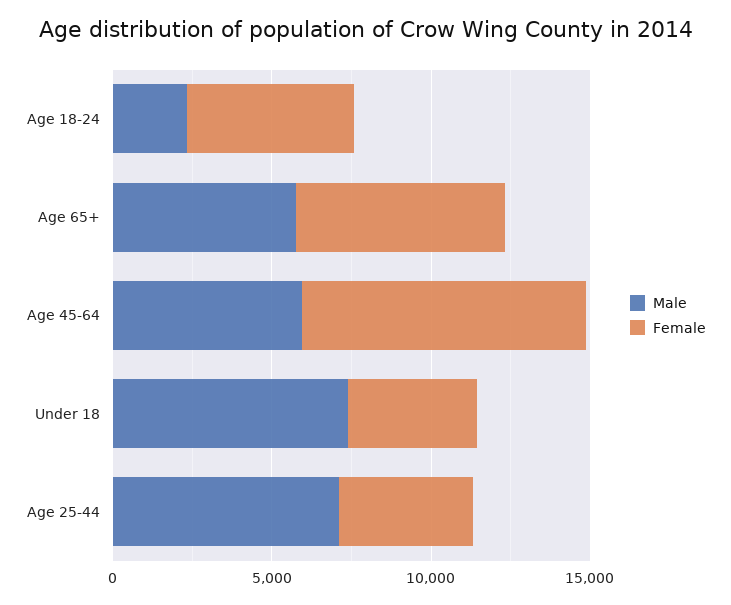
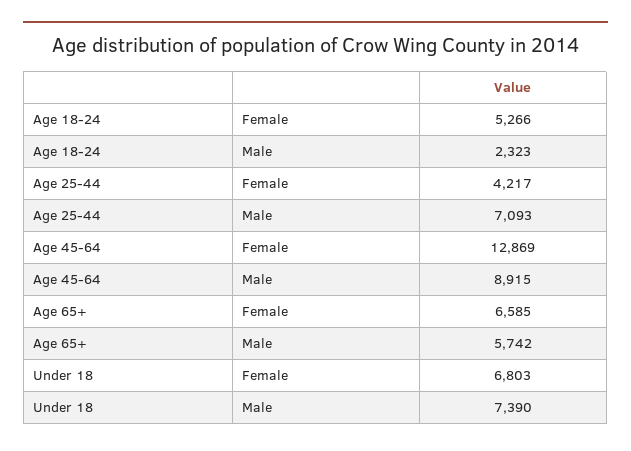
Male, Age 45-64: 6000 -> 8915
Female, Age 45-64: 9000 -> 12869
Female, Under 18: 4000 -> 6803

